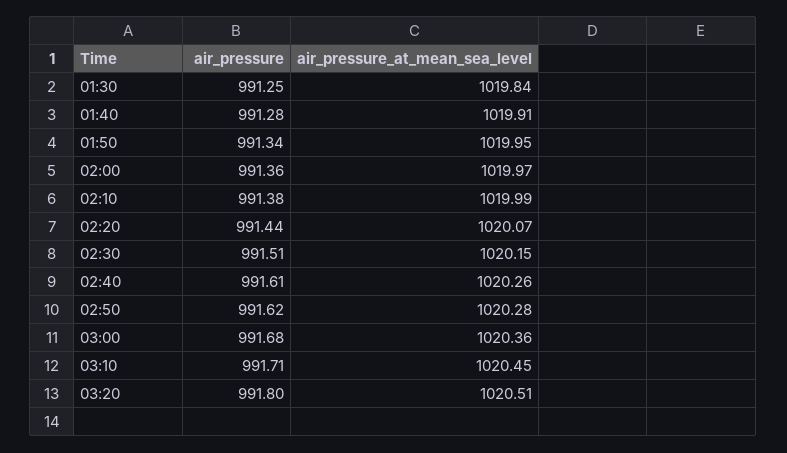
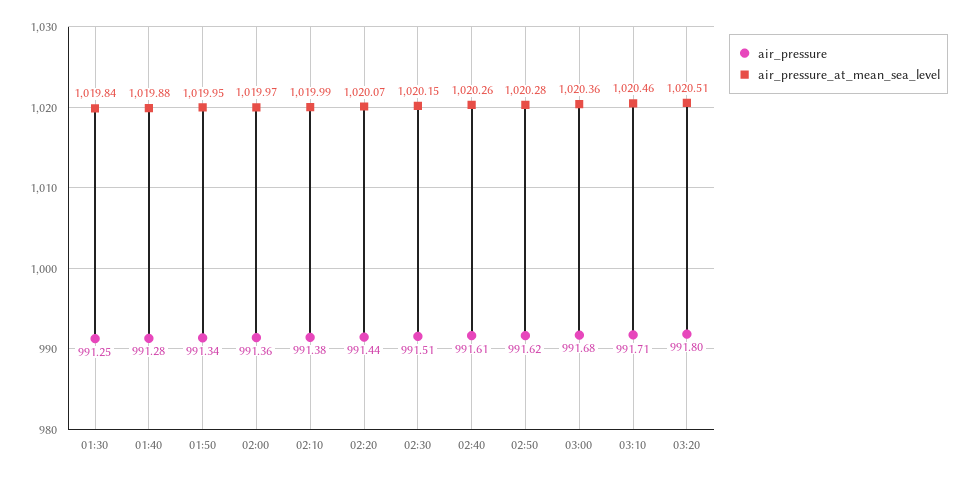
air_pressure_at_mean_sea_level, 01:40: 1019.91 -> 1019.88
air_pressure_at_mean_sea_level, 03:10: 1020.45 -> 1020.46

